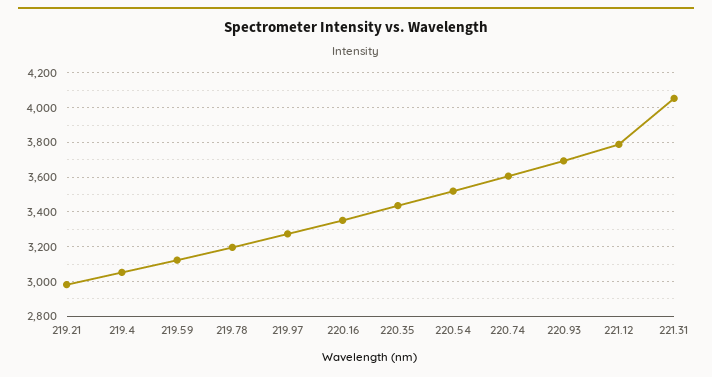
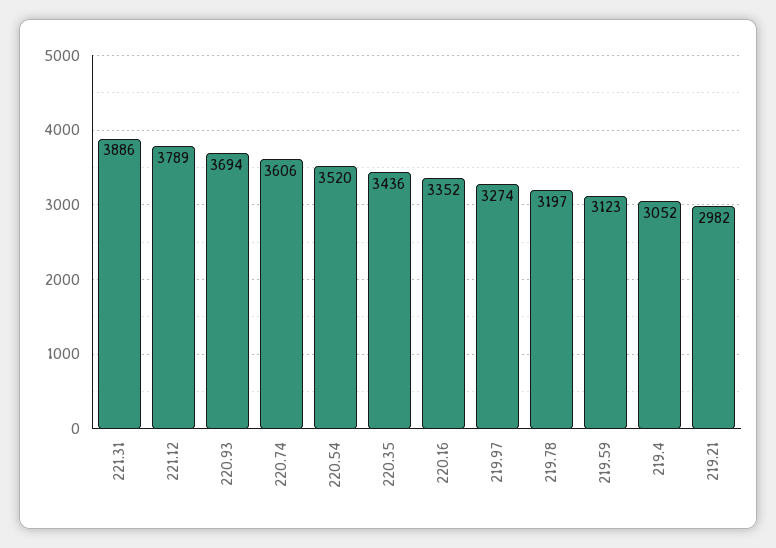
221.31: 4050 -> 3886

